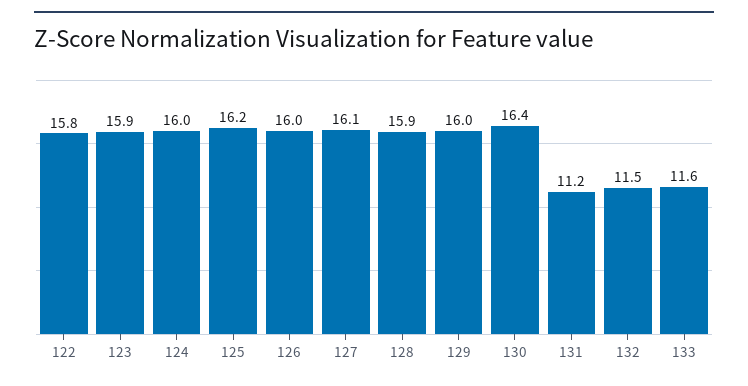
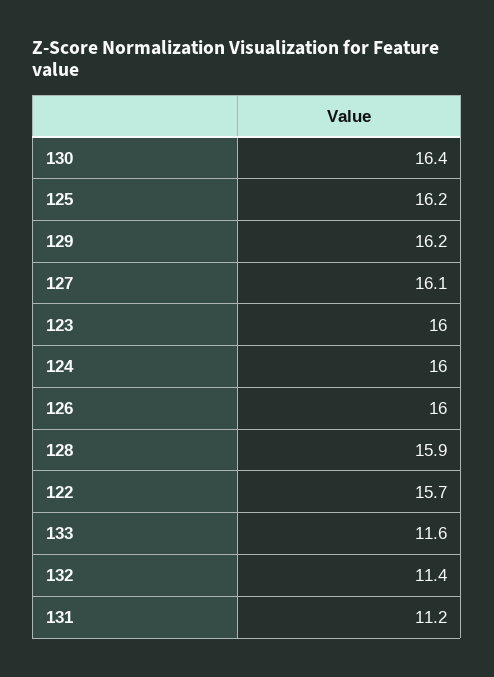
122: 15.8 -> 15.7
123: 15.9 -> 16
129: 16 -> 16.2
132: 11.5 -> 11.4

